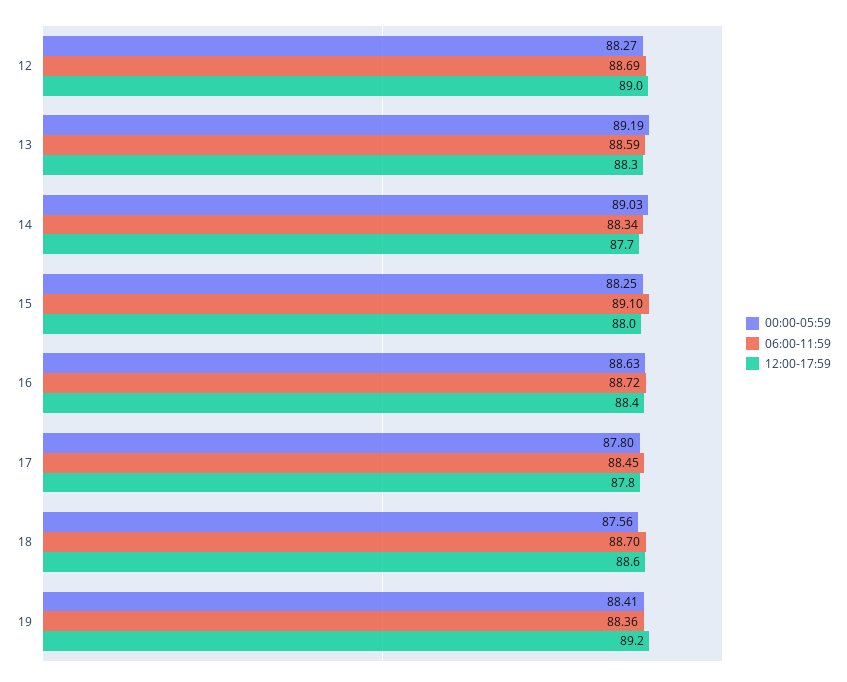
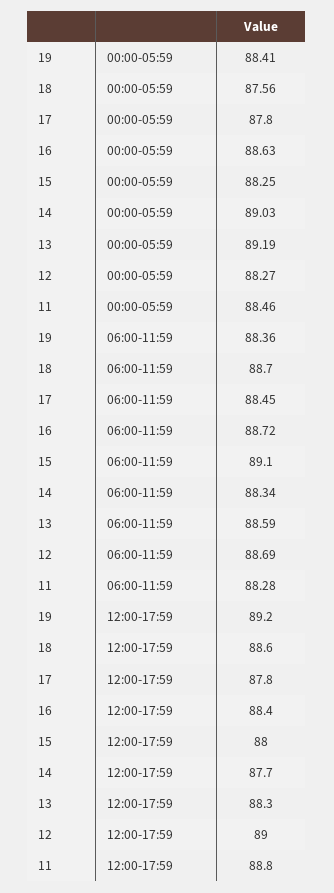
00:00-05:59, 11: none -> 88.46
06:00-11:59, 11: none -> 88.28
12:00-17:59, 11: none -> 88.8

